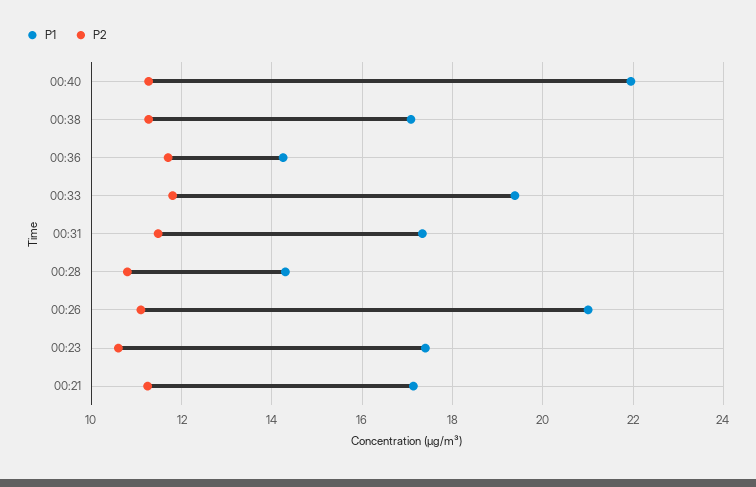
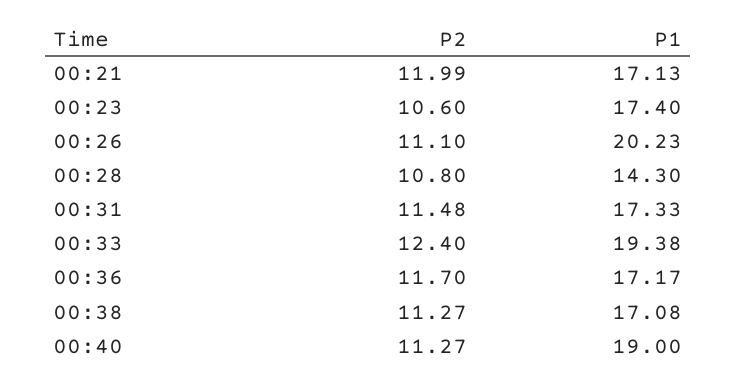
P1, 00:40: 22 -> 19
P1, 00:36: 14.2 -> 17.17
P2, 00:33: 11.8 -> 12.4
P1, 00:26: 21 -> 20.23
P2, 00:21: 11.2 -> 11.99

